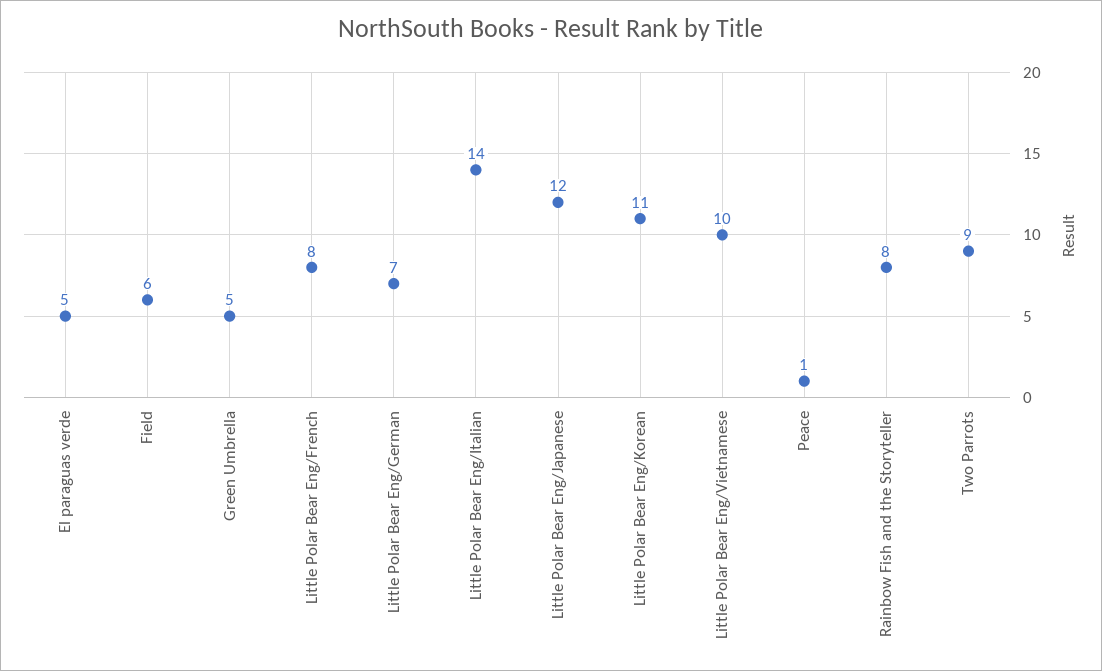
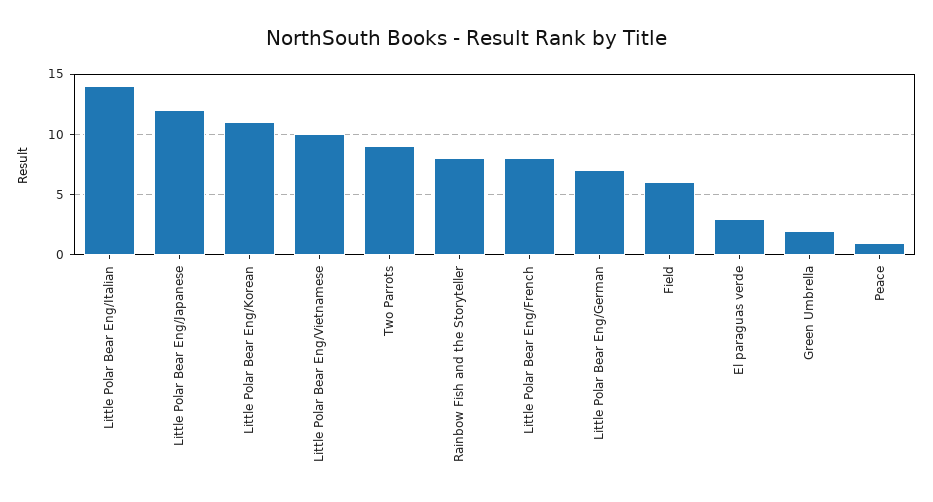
El paraguas verde: 5 -> 3
Green Umbrella: 5 -> 2

